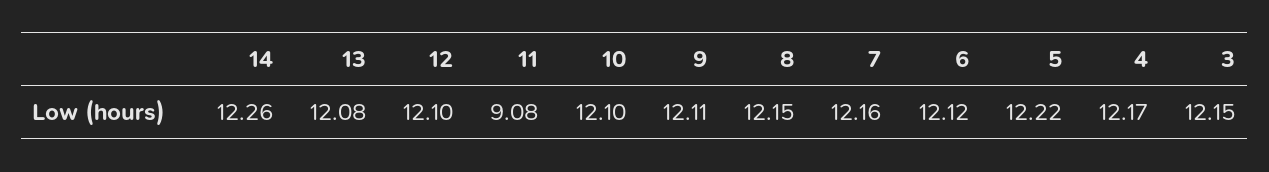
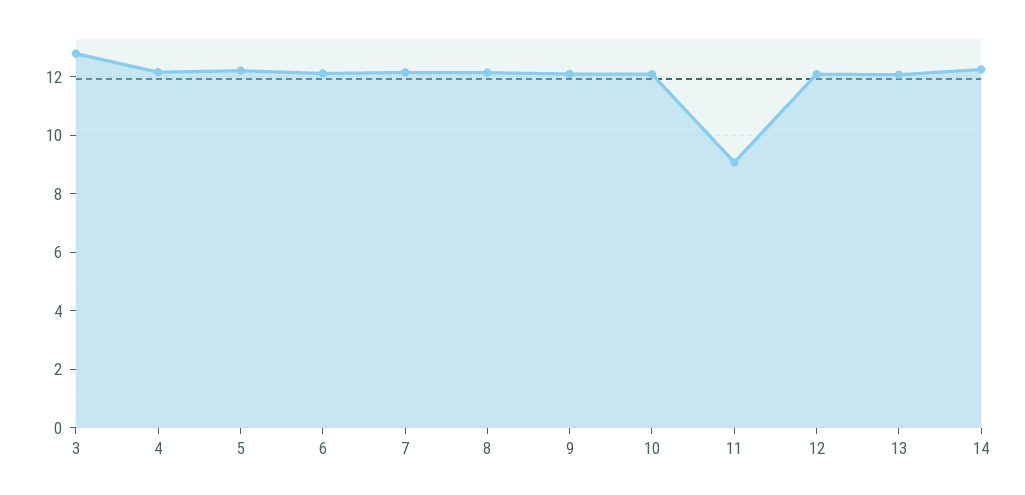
3: 12.15 -> 12.75

